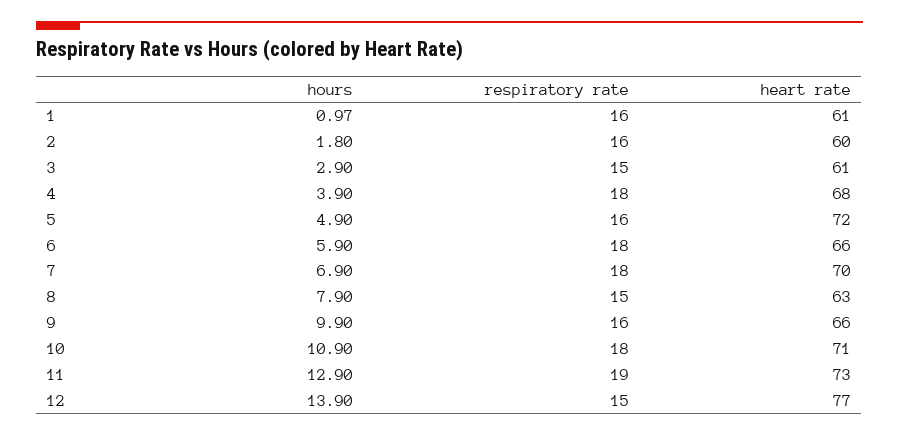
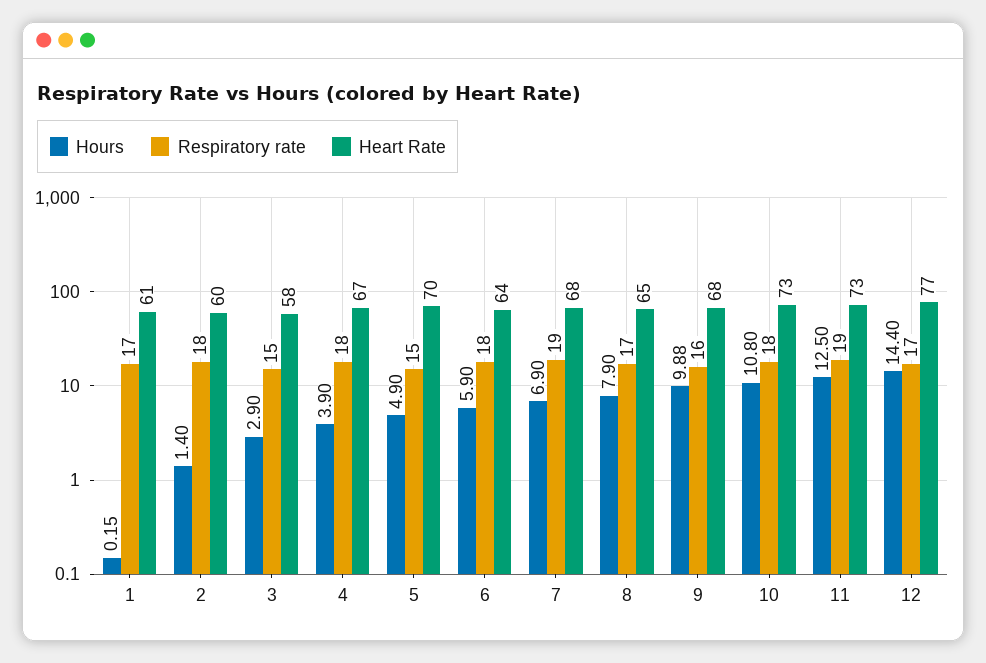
hours, 1: 0.97 -> 0.15
respiratory rate, 1: 16 -> 17
hours, 2: 1.8 -> 1.4
respiratory rate, 2: 16 -> 18
heart rate, 3: 61 -> 58
heart rate, 4: 68 -> 67
respiratory rate, 5: 16 -> 15
heart rate, 5: 72 -> 70
heart rate, 6: 66 -> 64
respiratory rate, 7: 18 -> 19
heart rate, 7: 70 -> 68
respiratory rate, 8: 15 -> 17
heart rate, 8: 63 -> 65
hours, 9: 9.9 -> 9.88
heart rate, 9: 66 -> 68
hours, 10: 10.9 -> 10.8
heart rate, 10: 71 -> 73
hours, 11: 12.9 -> 12.5
hours, 12: 13.9 -> 14.4
respiratory rate, 12: 15 -> 17

